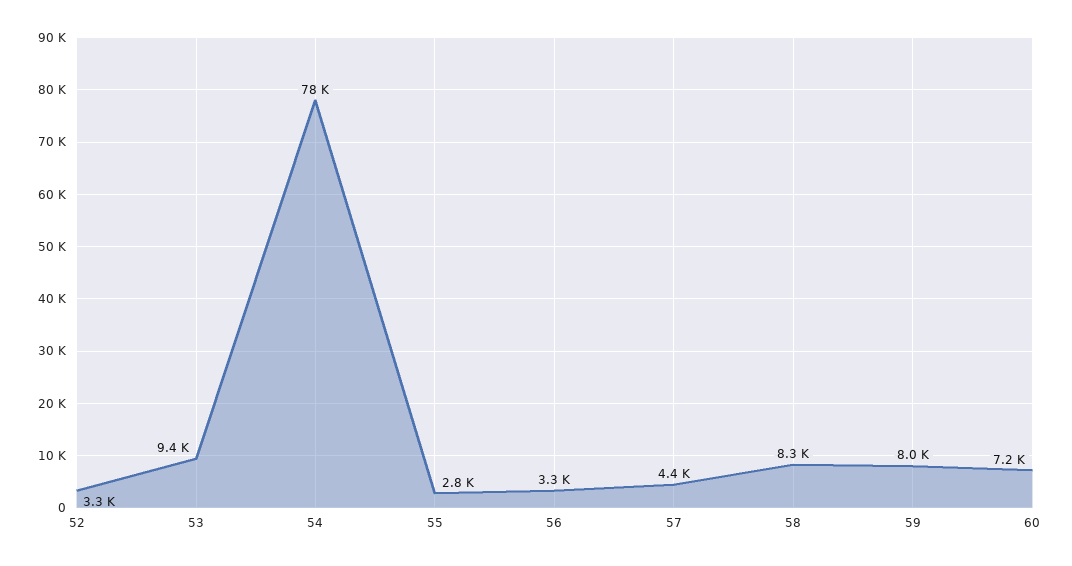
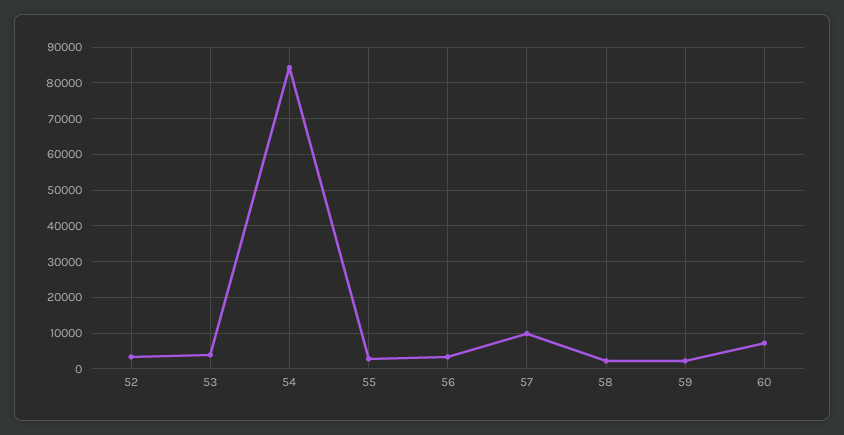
53: 9400 -> 4000
54: 78000 -> 84000
57: 4400 -> 10000
58: 8300 -> 2000
59: 8000 -> 2000

